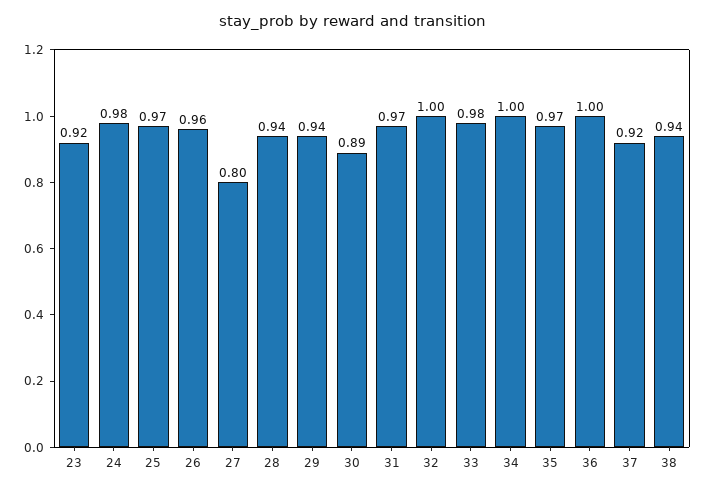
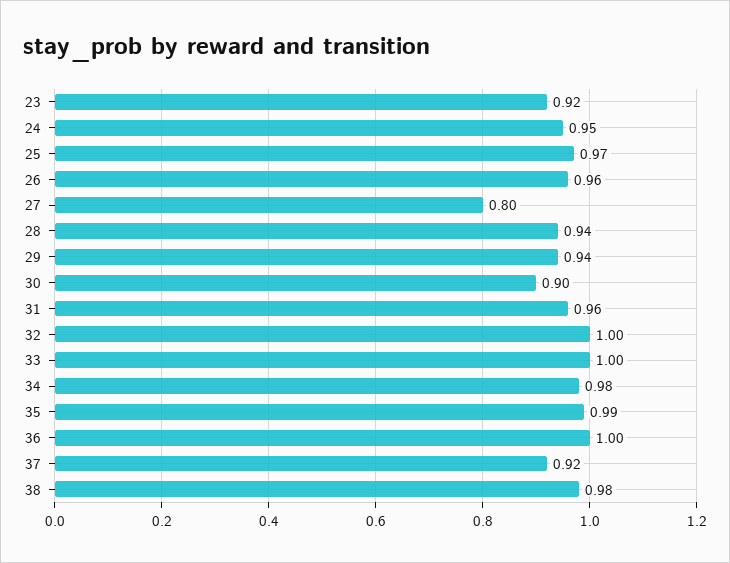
24: 0.98 -> 0.95
30: 0.89 -> 0.9
31: 0.97 -> 0.96
33: 0.98 -> 1
34: 1 -> 0.98
35: 0.97 -> 0.99
38: 0.94 -> 0.98

